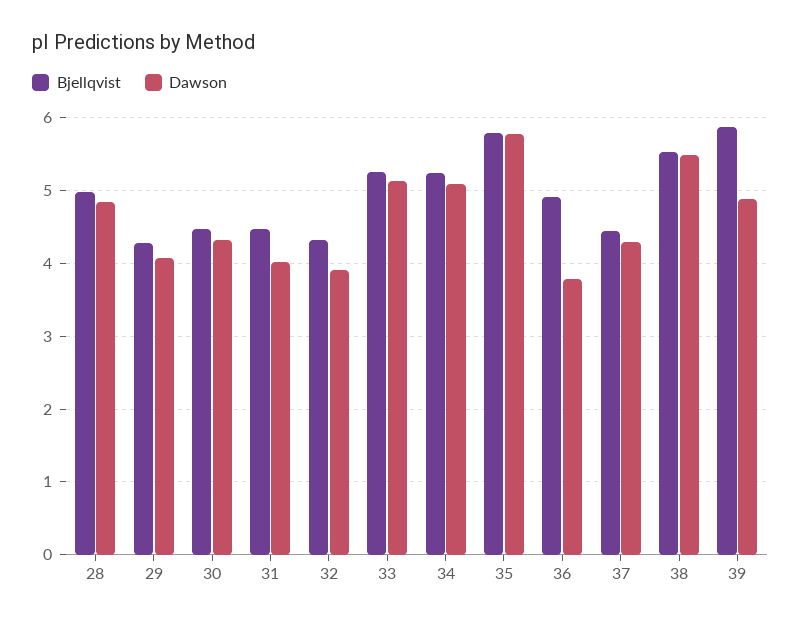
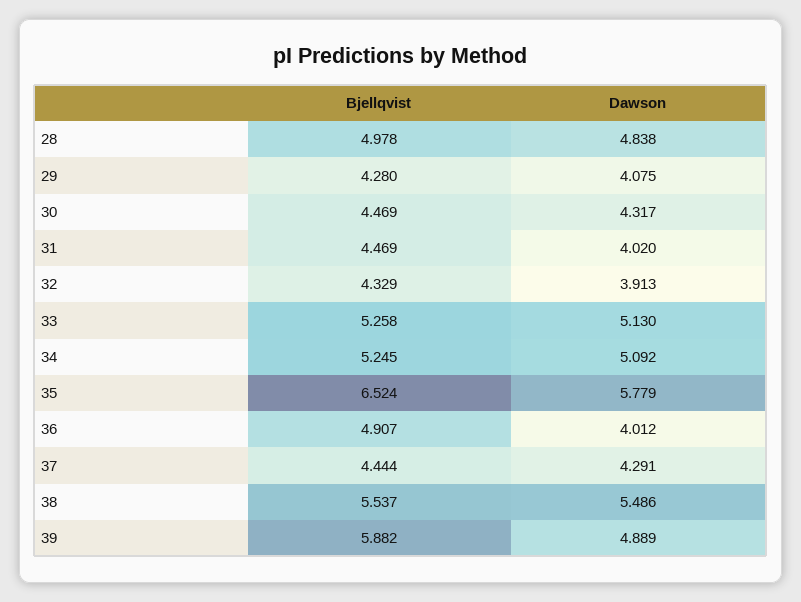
Bjellqvist, 35: 5.8 -> 6.524
Dawson, 36: 3.8 -> 4.012

